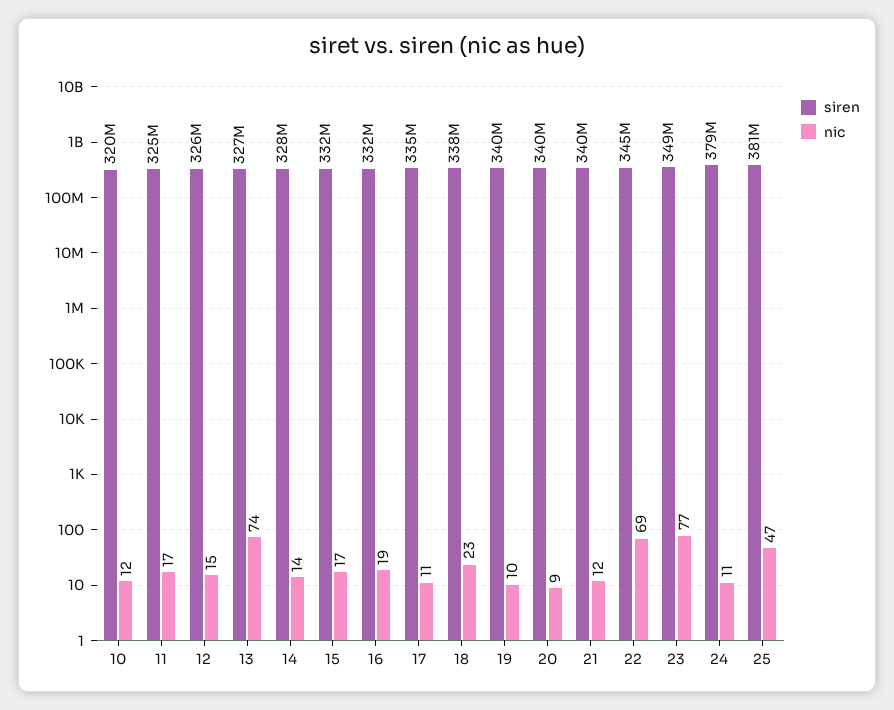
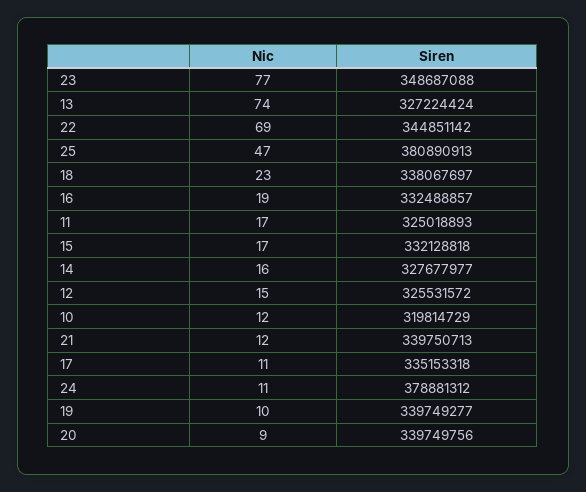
nic, 14: 14 -> 16

